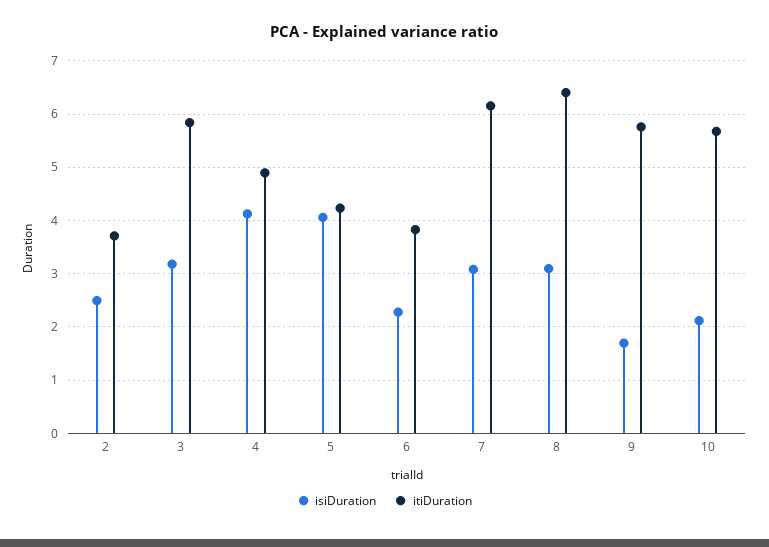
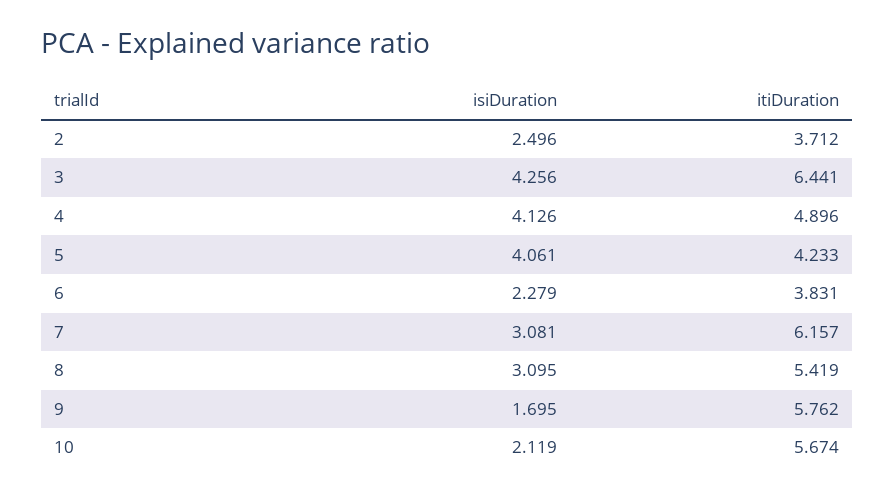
isiDuration, 3: 3.2 -> 4.256
itiDuration, 3: 5.8 -> 6.441
itiDuration, 8: 6.4 -> 5.419

